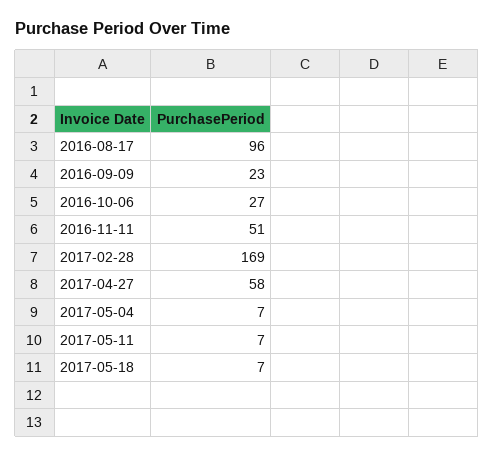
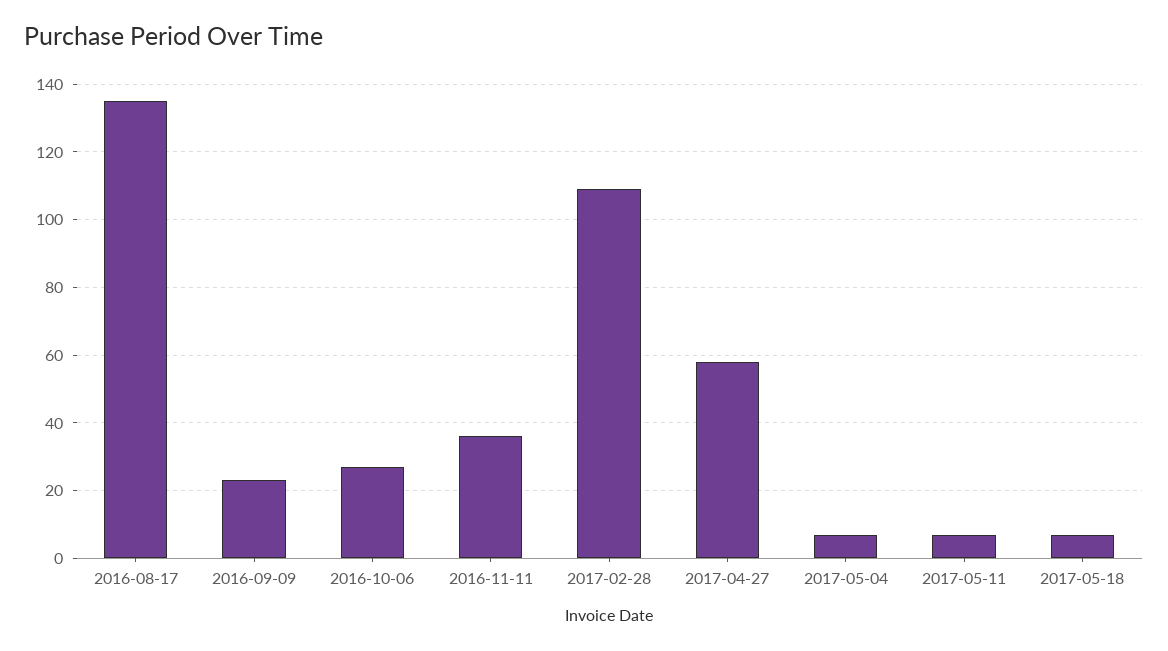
2016-08-17: 96 -> 135
2016-11-11: 51 -> 35
2017-02-28: 169 -> 110

